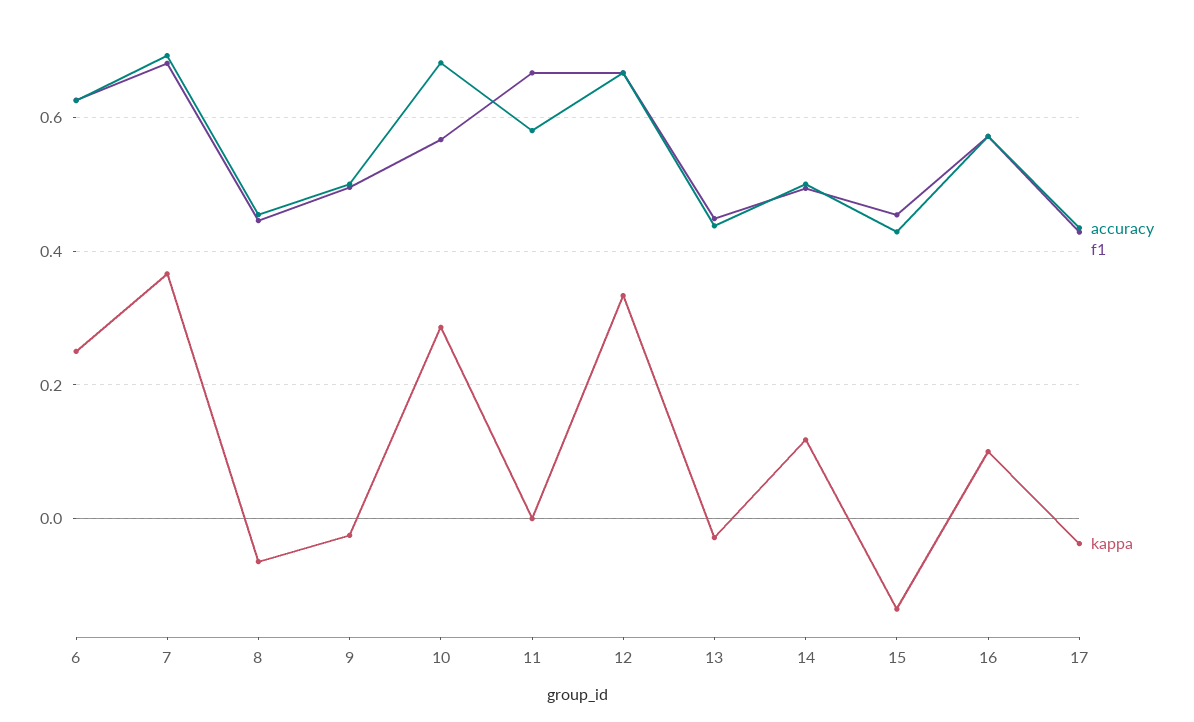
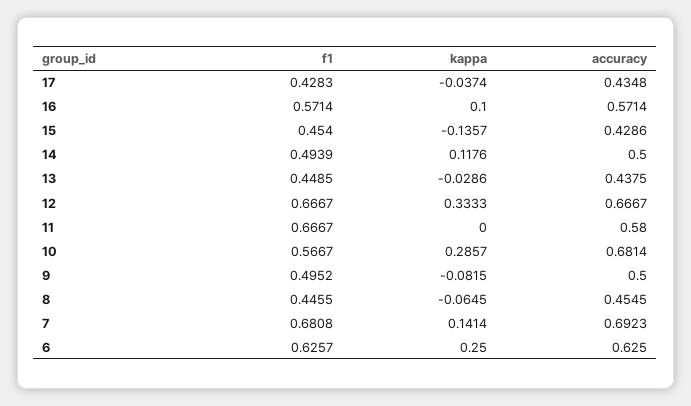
kappa, 7: 0.36 -> 0.1414
kappa, 9: -0.02 -> -0.0815

